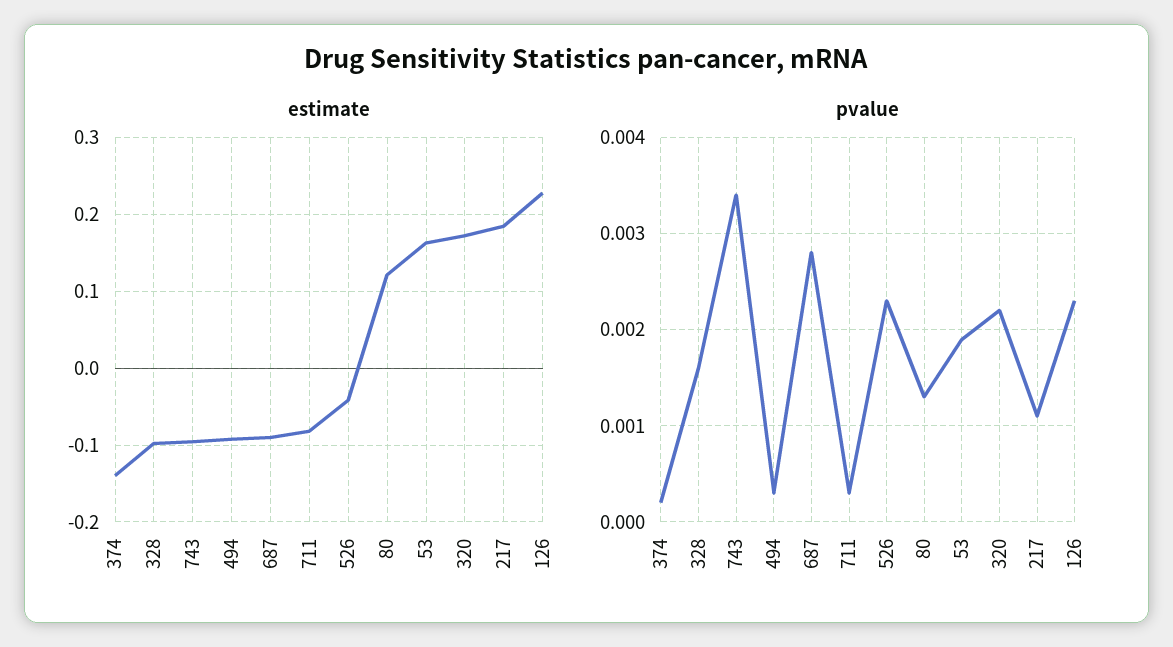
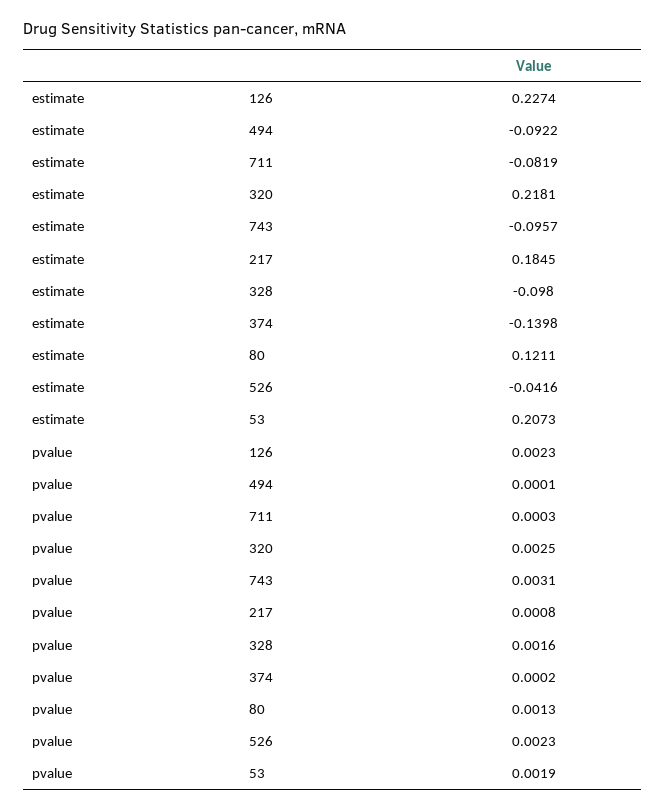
estimate, 687: -0.09 -> none
estimate, 53: 0.16 -> 0.2073
estimate, 320: 0.17 -> 0.2181
pvalue, 743: 0.0034 -> 0.0031
pvalue, 494: 0.0003 -> 0.0001
pvalue, 687: 0.0028 -> none
pvalue, 320: 0.0022 -> 0.0025
pvalue, 217: 0.0011 -> 0.0008

